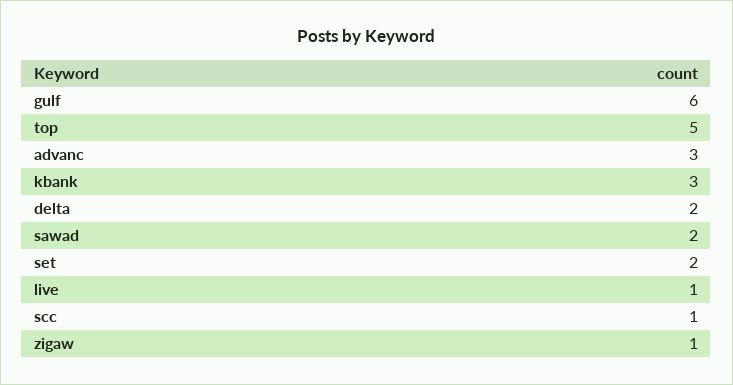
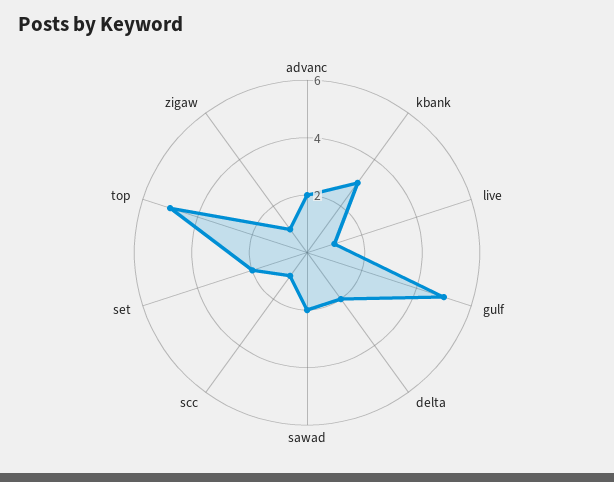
gulf: 6 -> 5
advanc: 3 -> 2

